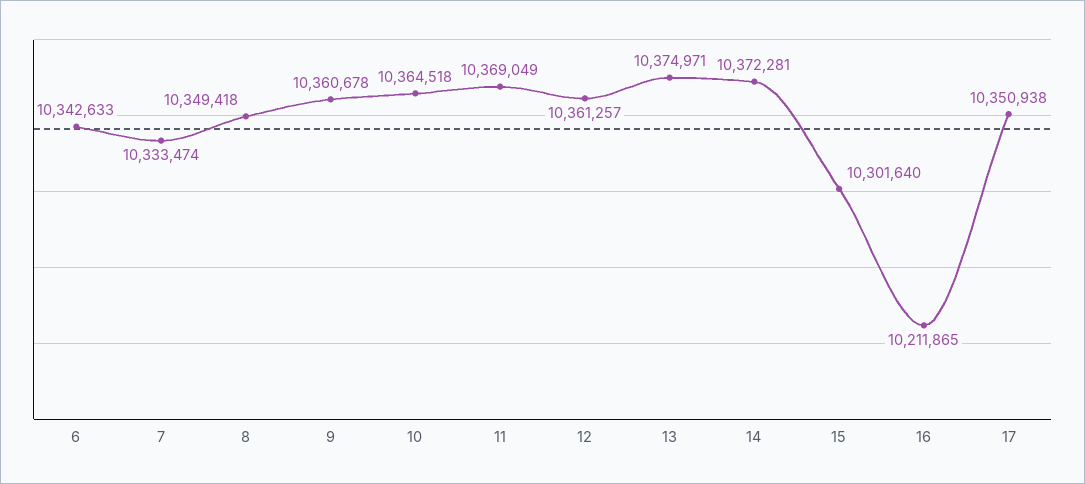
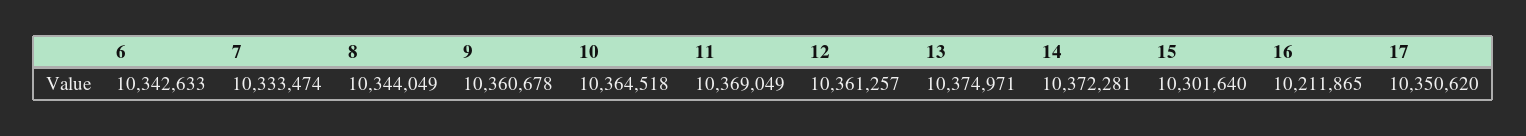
8: 10349418 -> 10344049
17: 10350938 -> 10350620

